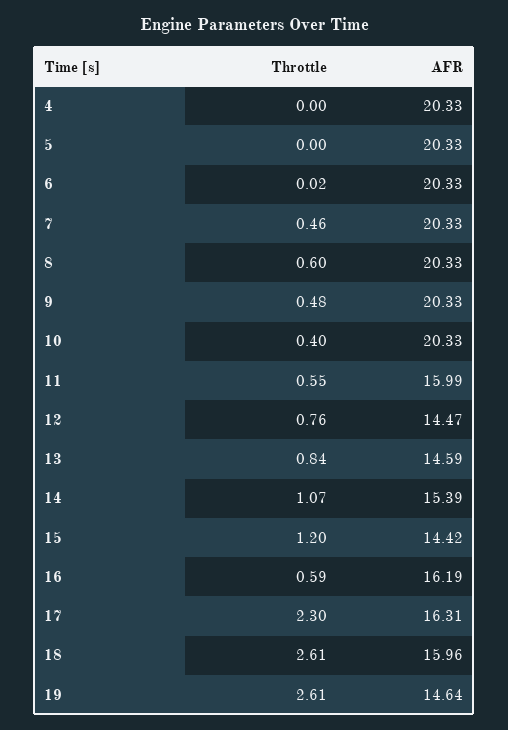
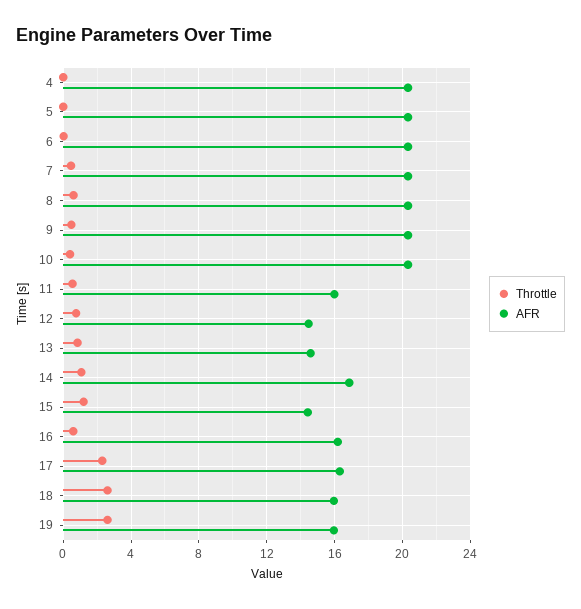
AFR, 14: 15.39 -> 17
AFR, 19: 14.64 -> 16

